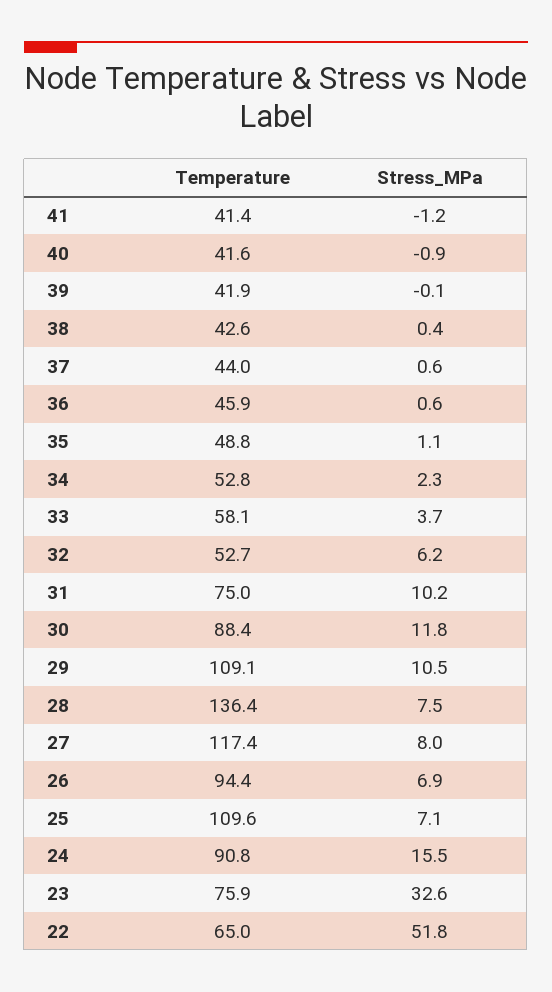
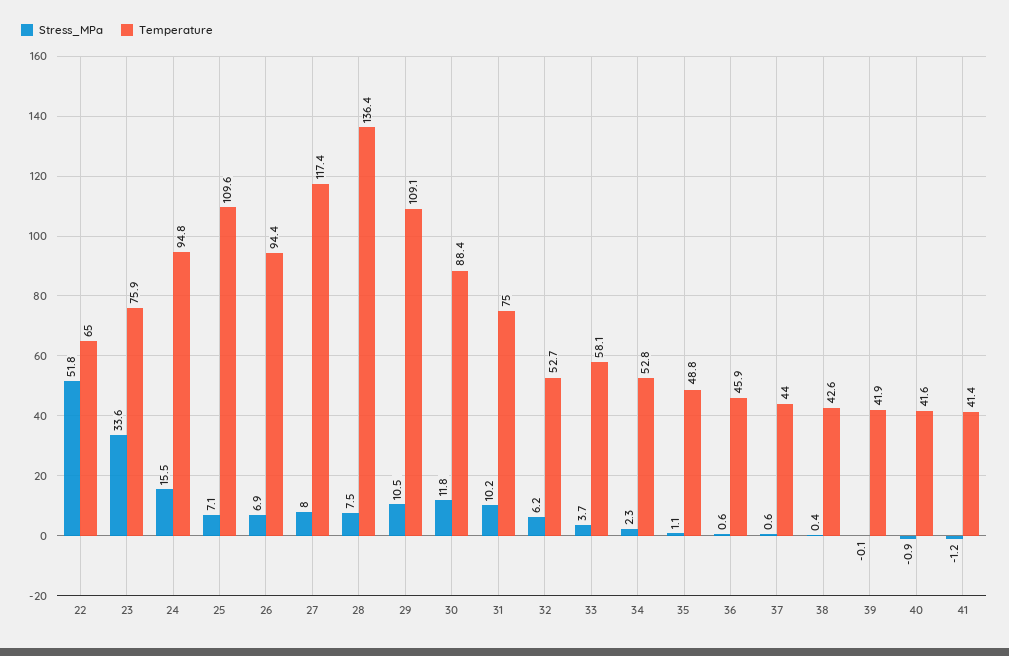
Temperature, 24: 90.8 -> 94.8
Stress_MPa, 23: 32.6 -> 33.6

